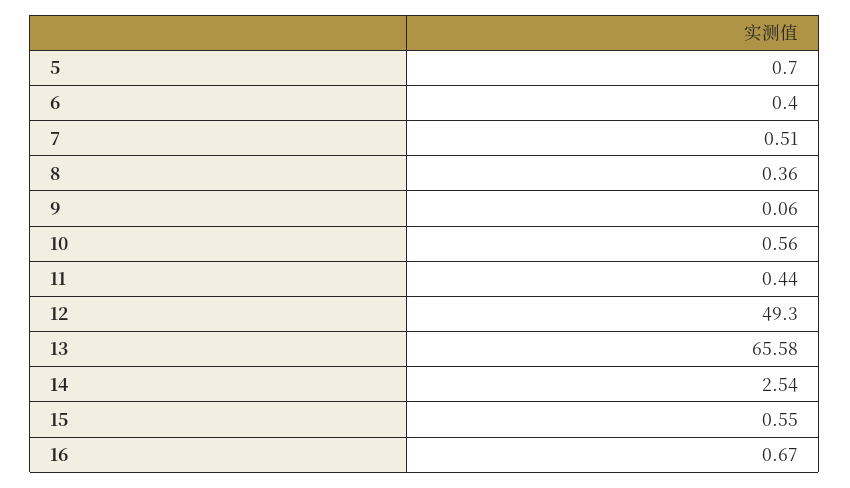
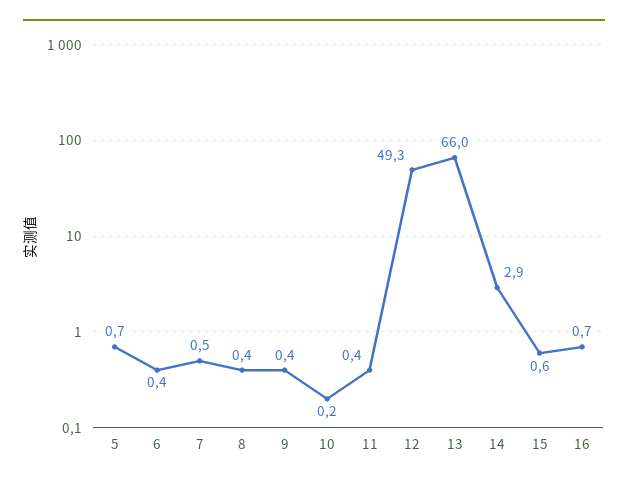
9: 0.06 -> 0.4
10: 0.56 -> 0.2
13: 65.58 -> 66
14: 2.54 -> 2.9

